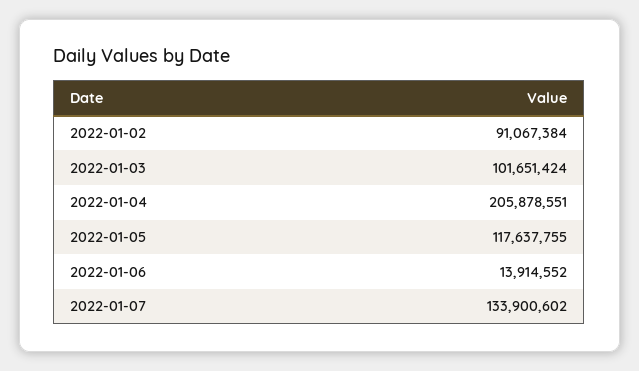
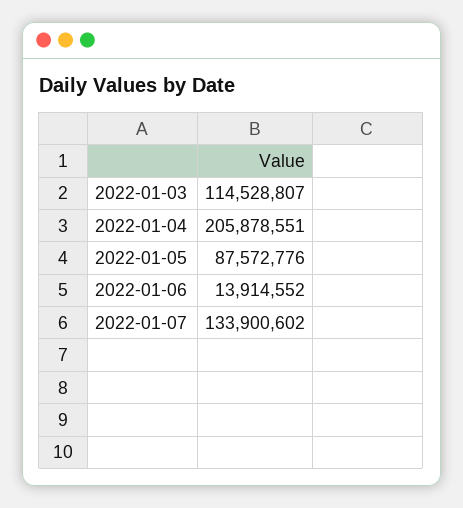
2022-01-02: 91067384 -> none
2022-01-03: 101651424 -> 114528807
2022-01-05: 117637755 -> 87572776

